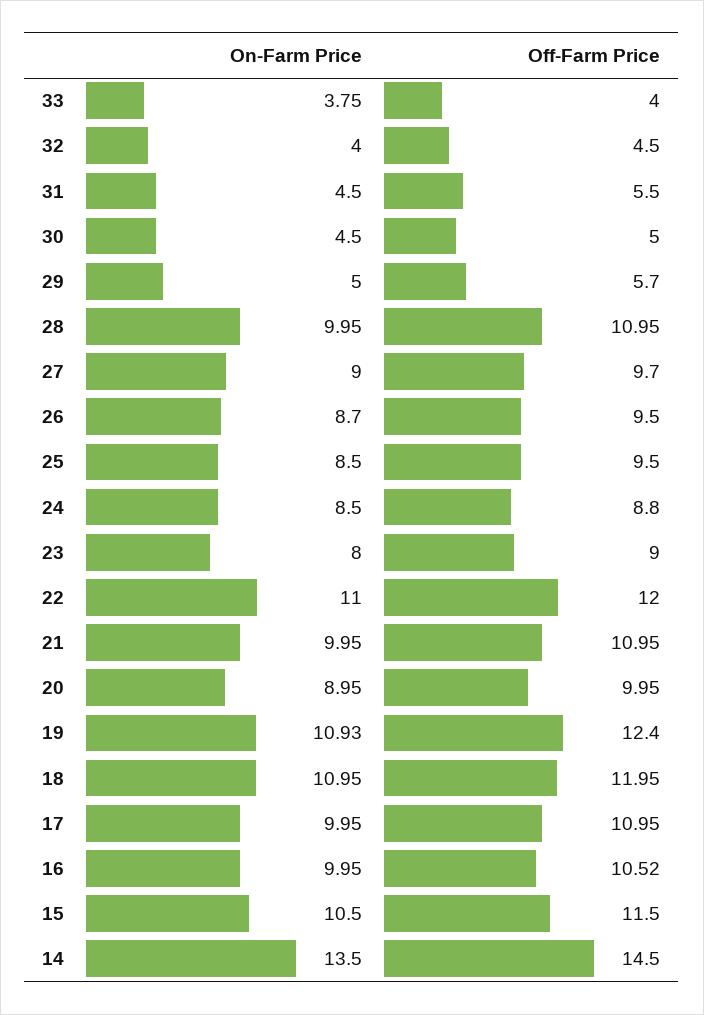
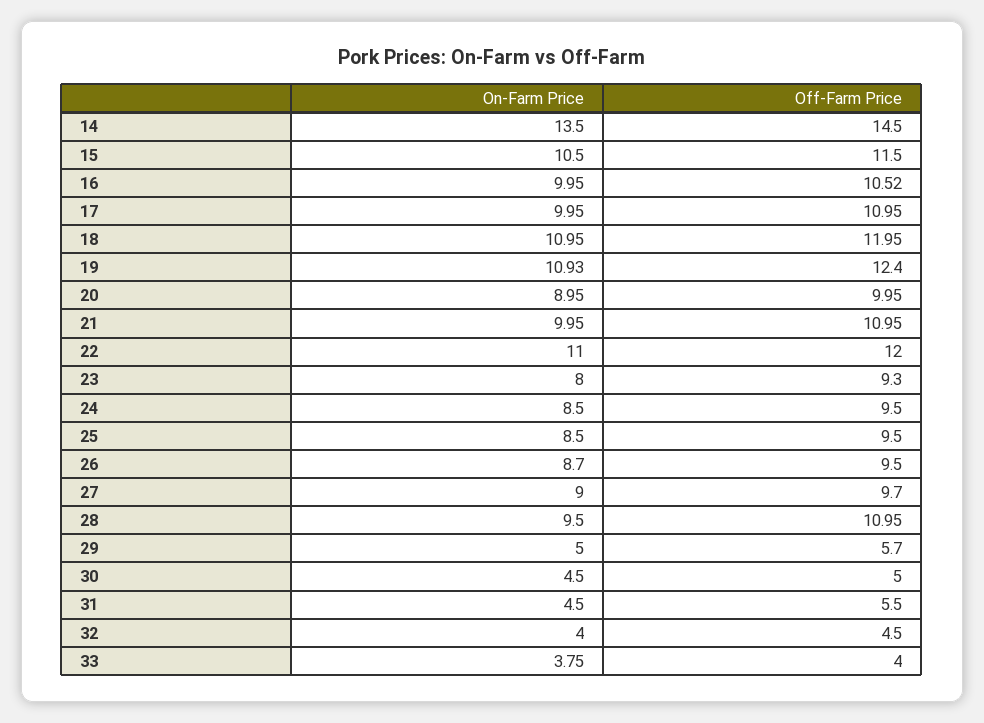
On-Farm Price, 28: 9.95 -> 9.5
Off-Farm Price, 24: 8.8 -> 9.5
Off-Farm Price, 23: 9 -> 9.3

